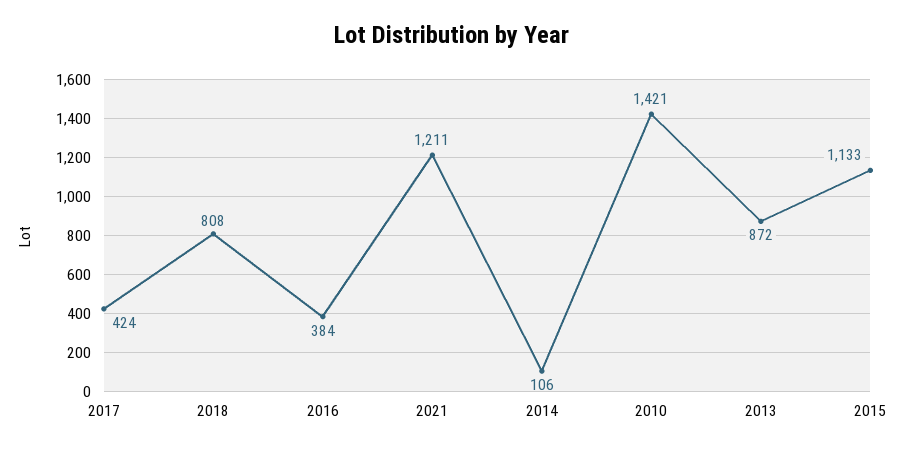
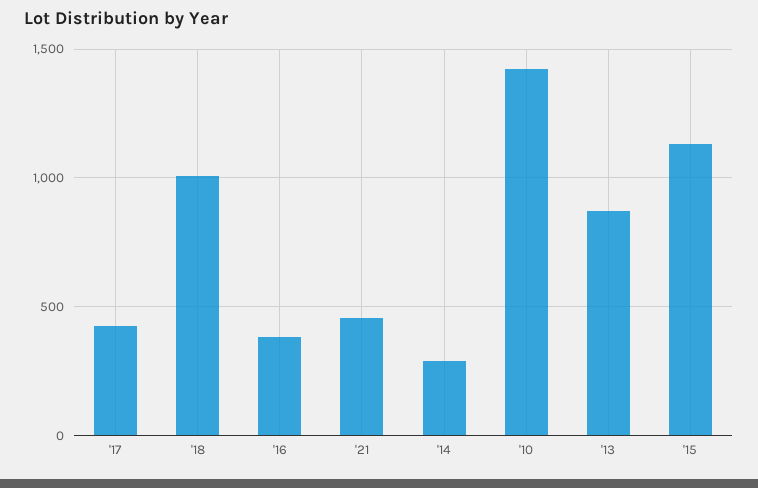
2018: 808 -> 1000
2021: 1211 -> 450
2014: 106 -> 300

